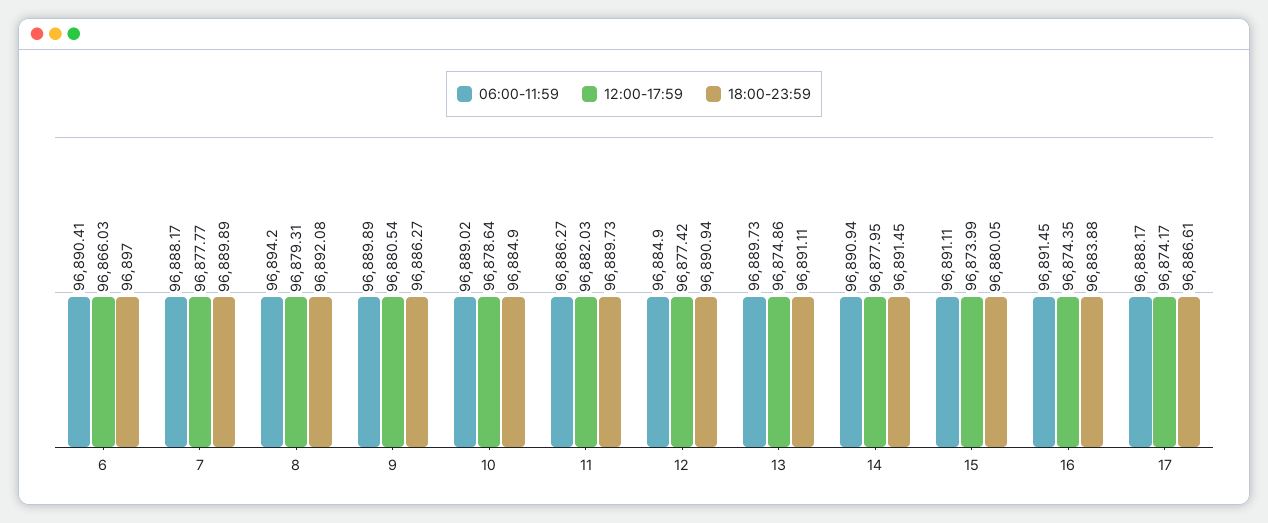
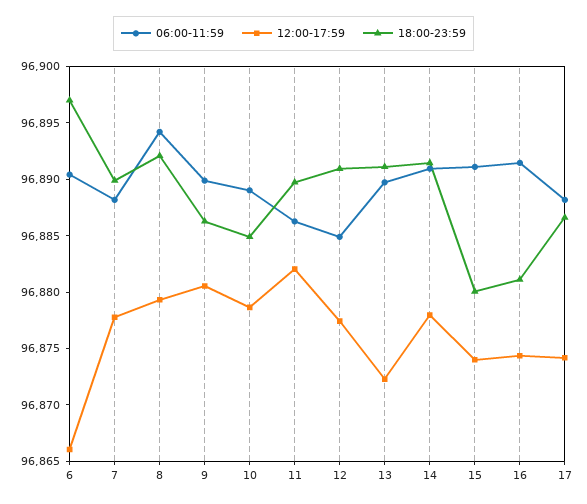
12:00-17:59, 13: 96874.86 -> 96872
18:00-23:59, 16: 96883.88 -> 96881

